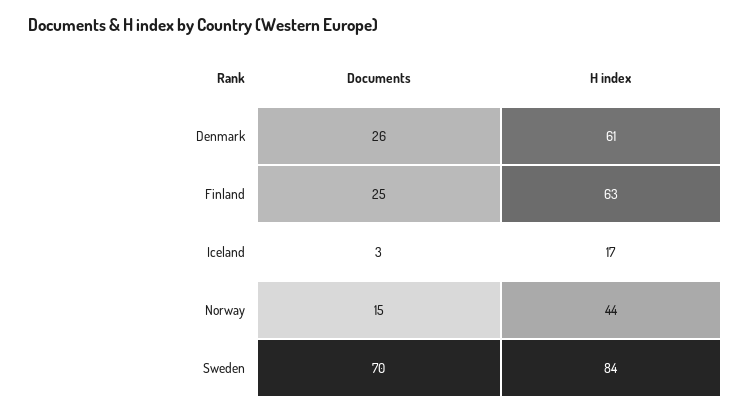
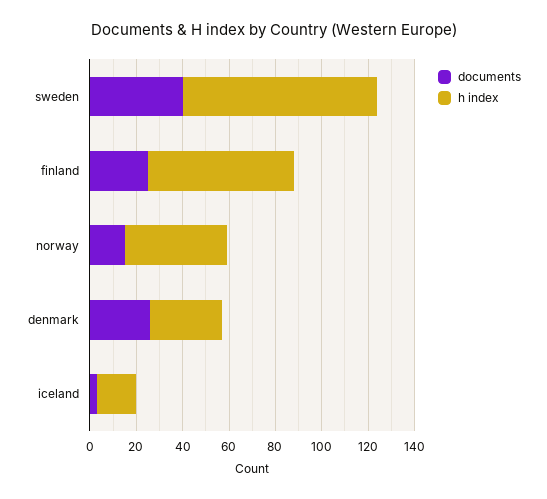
H index, Denmark: 61 -> 30
Documents, Sweden: 70 -> 40

